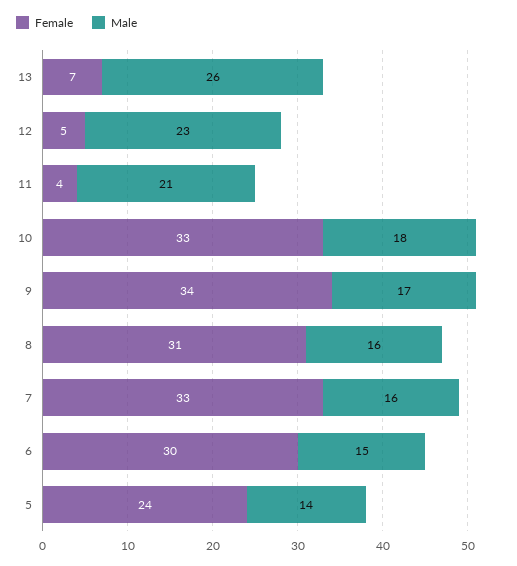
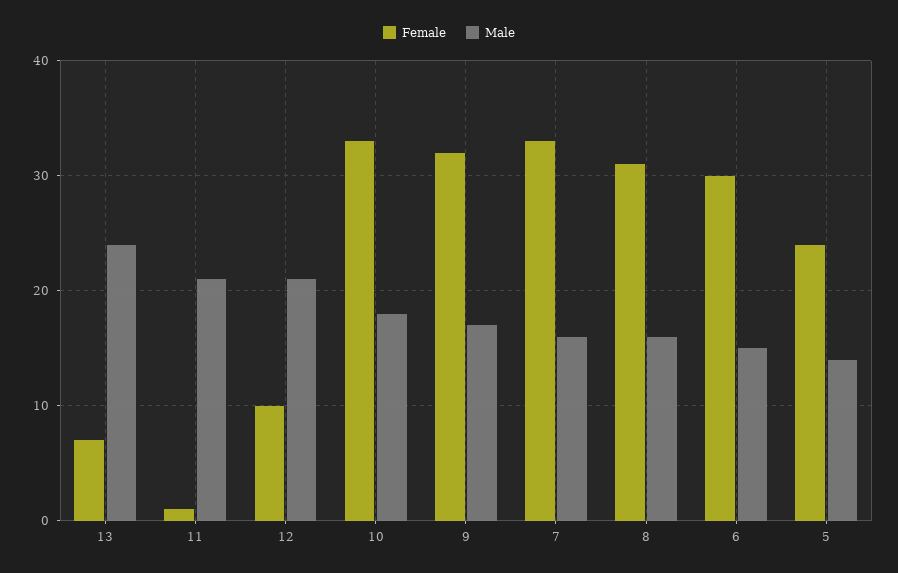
Male, 13: 26 -> 24
Female, 12: 5 -> 10
Male, 12: 23 -> 21
Female, 11: 4 -> 1
Female, 9: 34 -> 32

